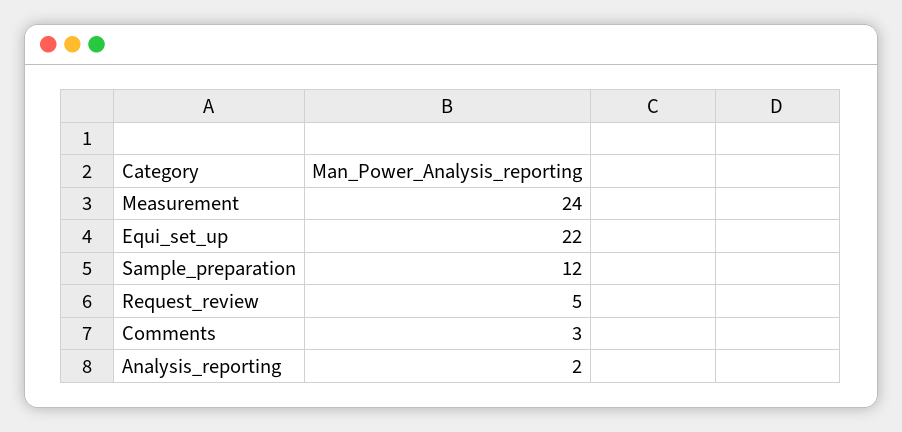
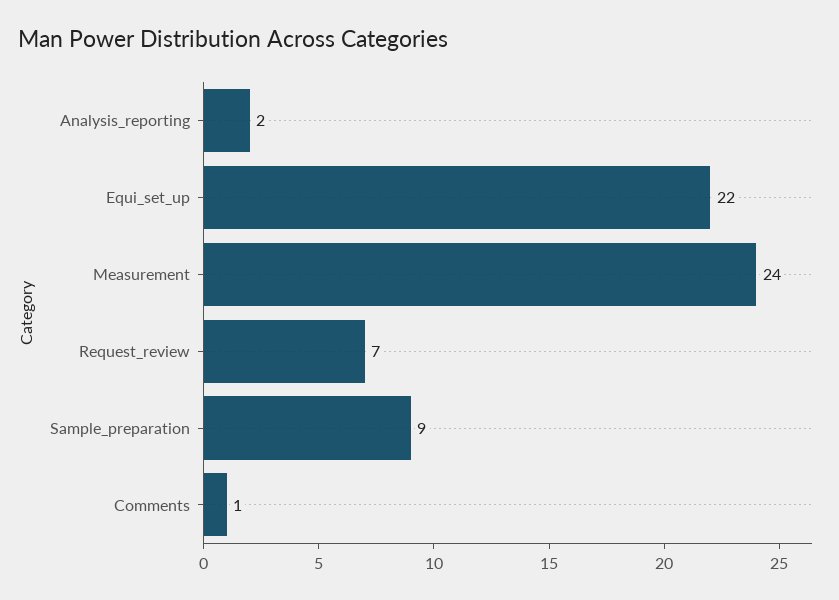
Sample_preparation: 12 -> 9
Request_review: 5 -> 7
Comments: 3 -> 1

